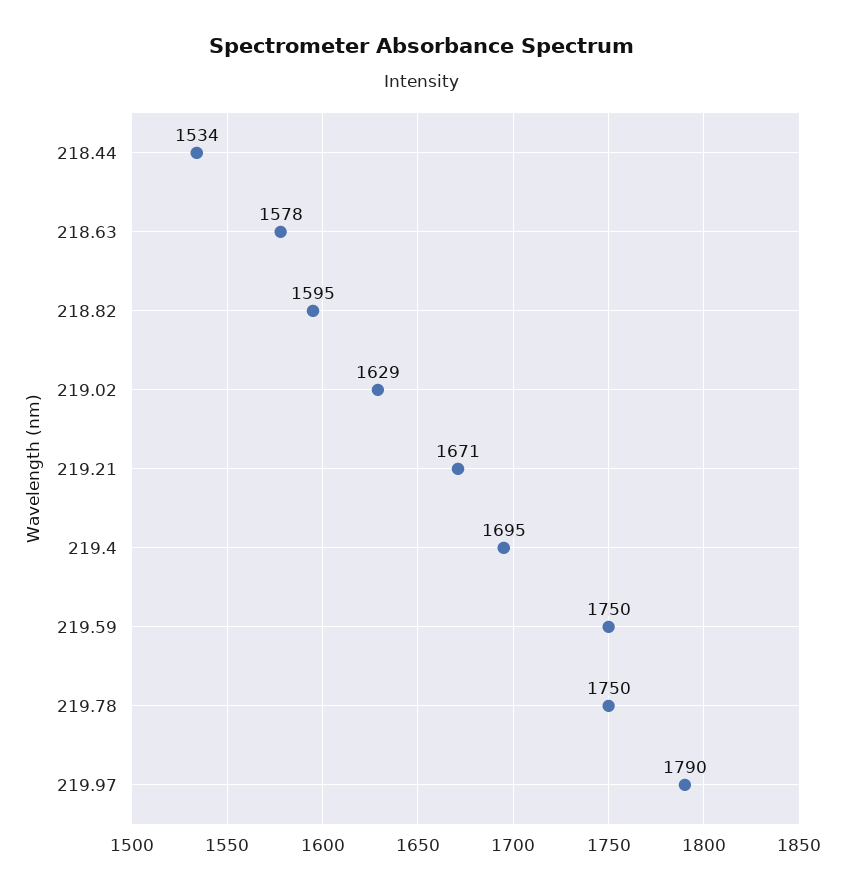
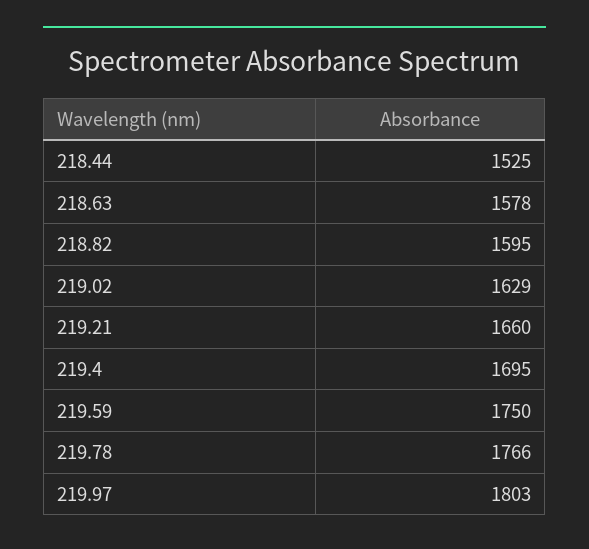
218.44: 1534 -> 1525
219.21: 1671 -> 1660
219.78: 1750 -> 1766
219.97: 1790 -> 1803

